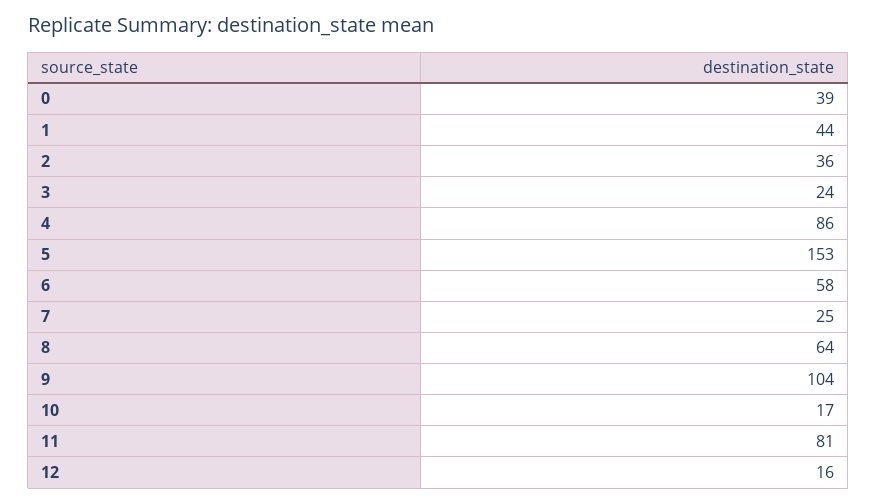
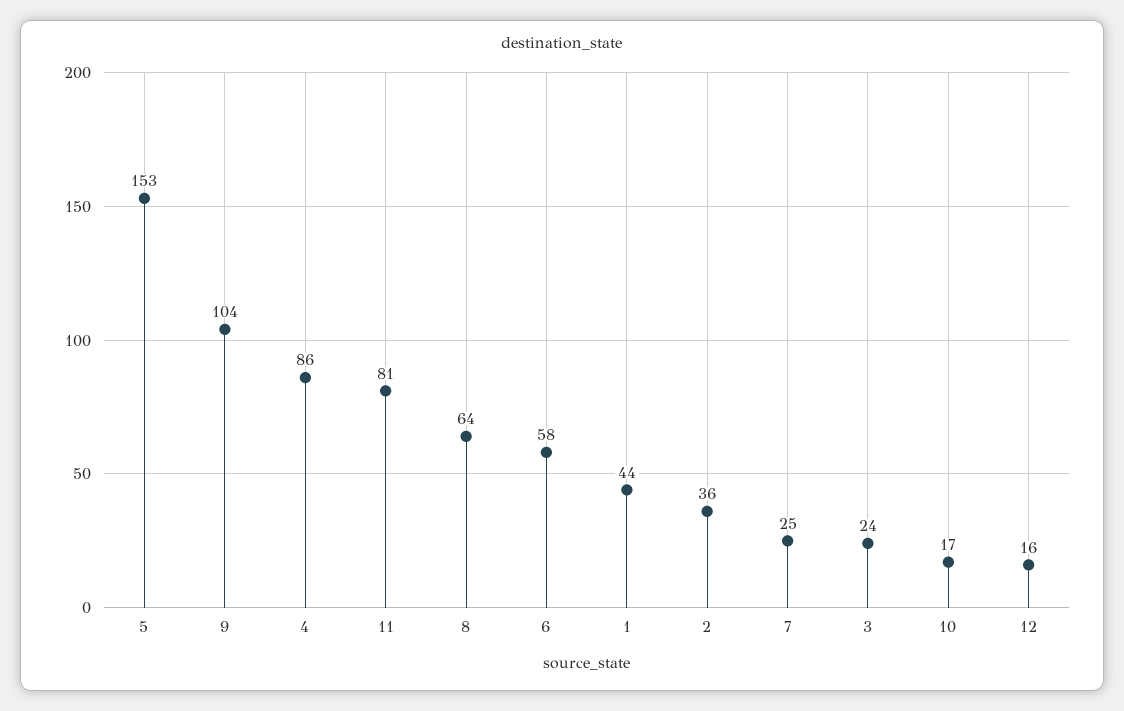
0: 39 -> none

